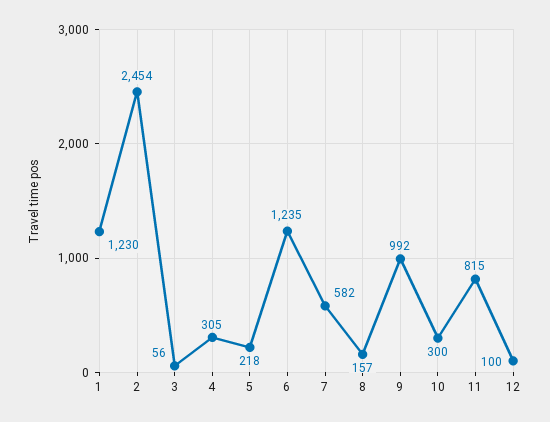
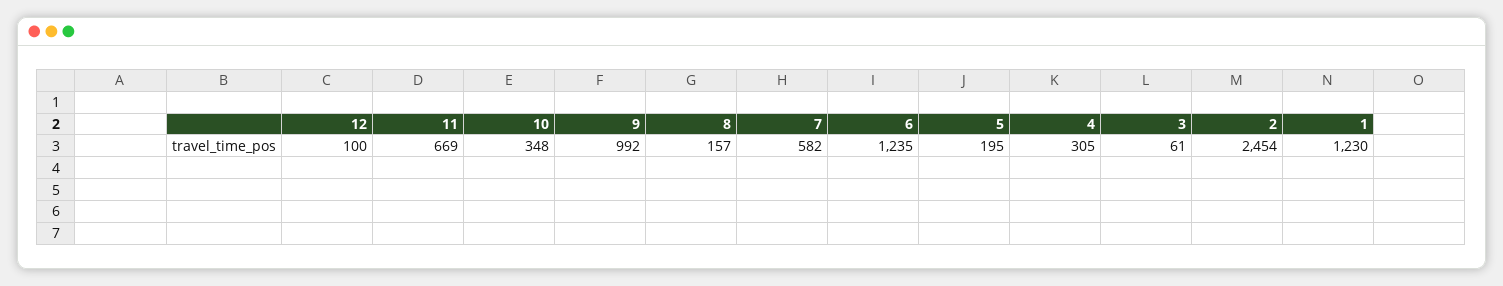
3: 56 -> 61
5: 218 -> 195
10: 300 -> 348
11: 815 -> 669

